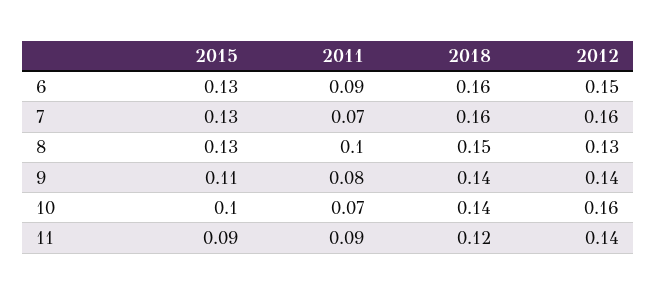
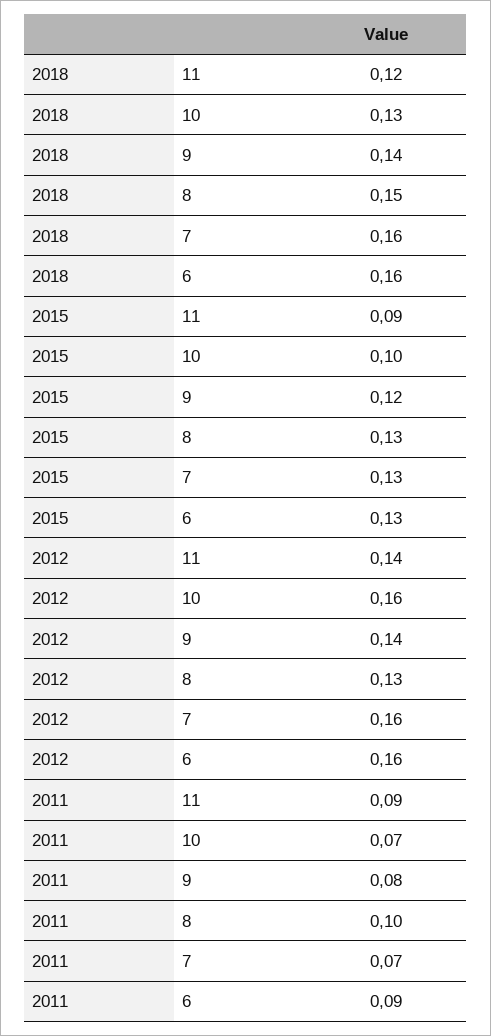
2012, 6: 0.15 -> 0.16
2015, 9: 0.11 -> 0.12
2018, 10: 0.14 -> 0.13

